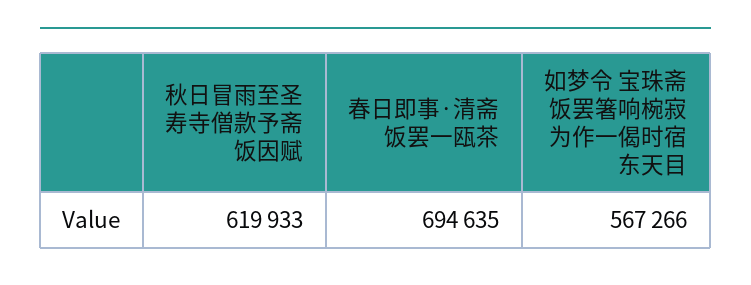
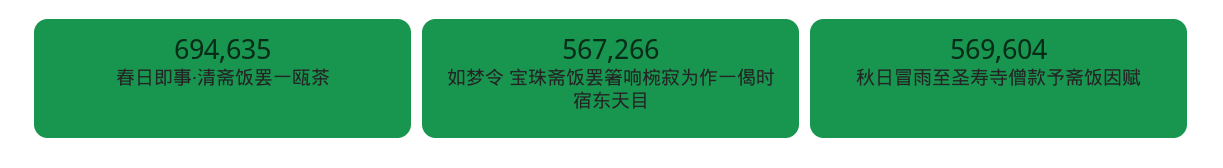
秋日冒雨至圣寿寺僧款予斋饭因赋: 619933 -> 569604

